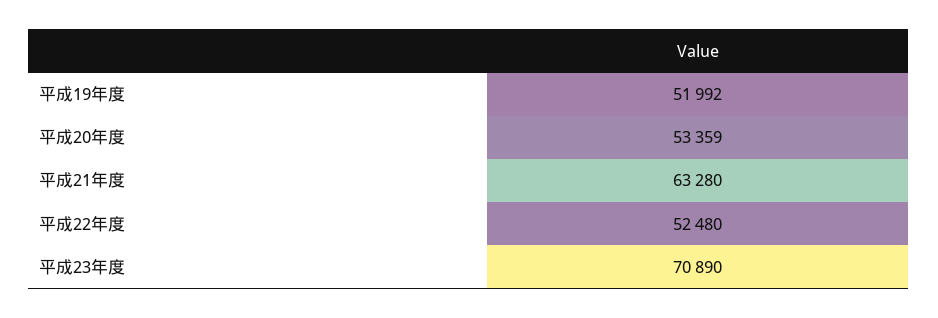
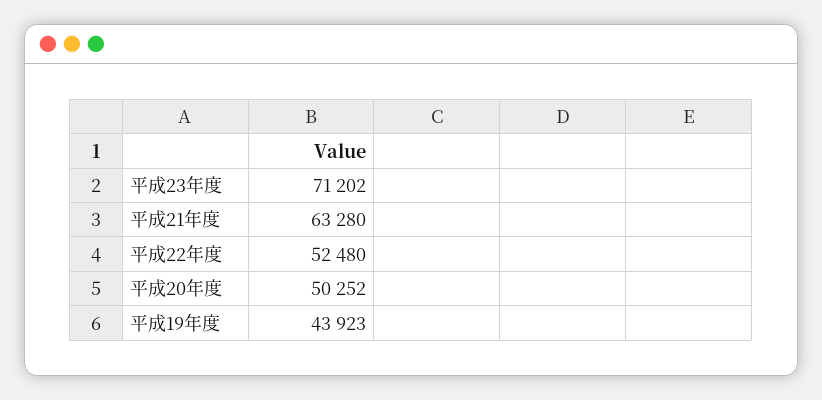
平成19年度: 51992 -> 43923
平成20年度: 53359 -> 50252
平成23年度: 70890 -> 71202

